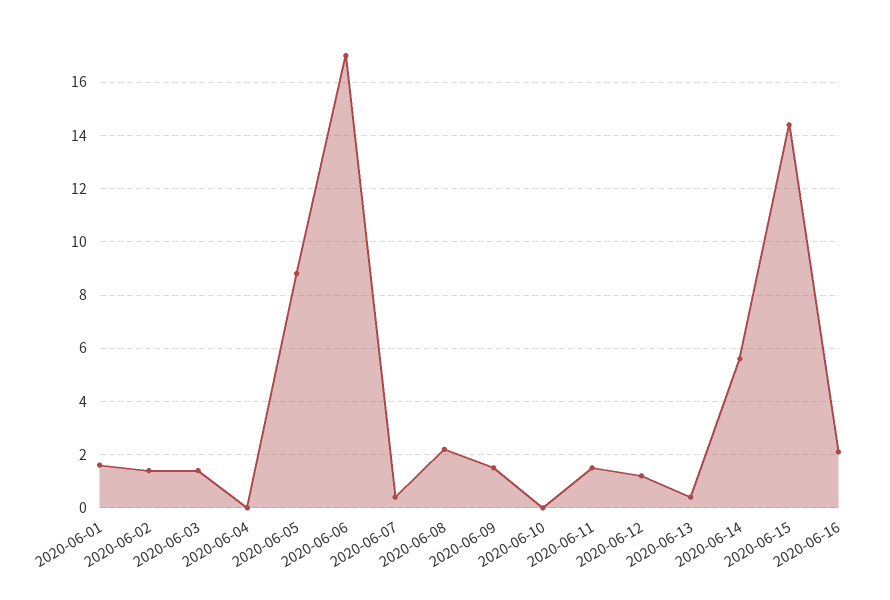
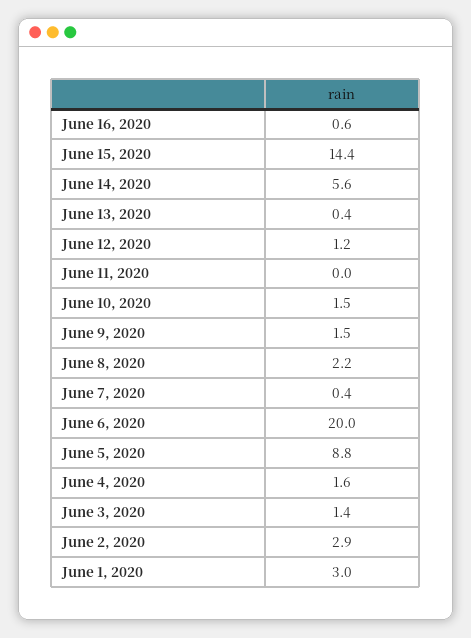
2020-06-01: 1.5 -> 3
2020-06-02: 1.5 -> 2.9
2020-06-04: 0 -> 1.6
2020-06-06: 17 -> 20
2020-06-10: 0 -> 1.5
2020-06-11: 1.5 -> 0
2020-06-16: 2 -> 0.6

